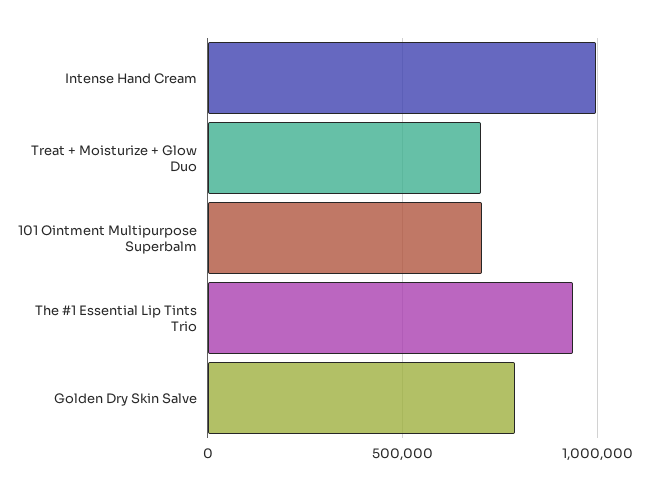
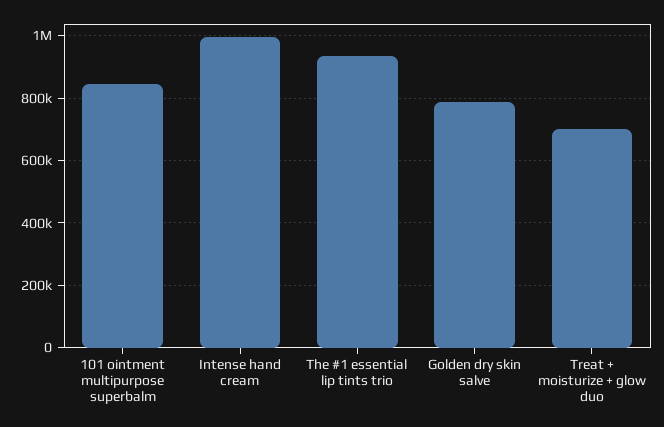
101 Ointment Multipurpose Superbalm: 700000 -> 840000

